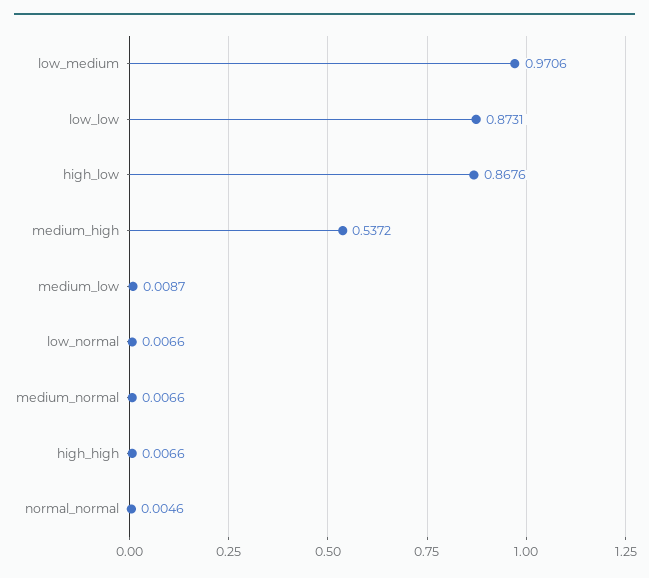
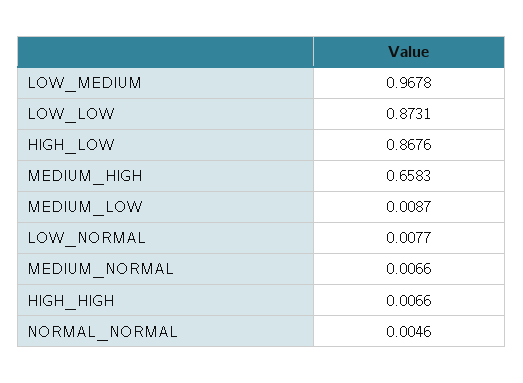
low_medium: 0.9706 -> 0.9678
medium_high: 0.5372 -> 0.6583
low_normal: 0.0066 -> 0.0077

